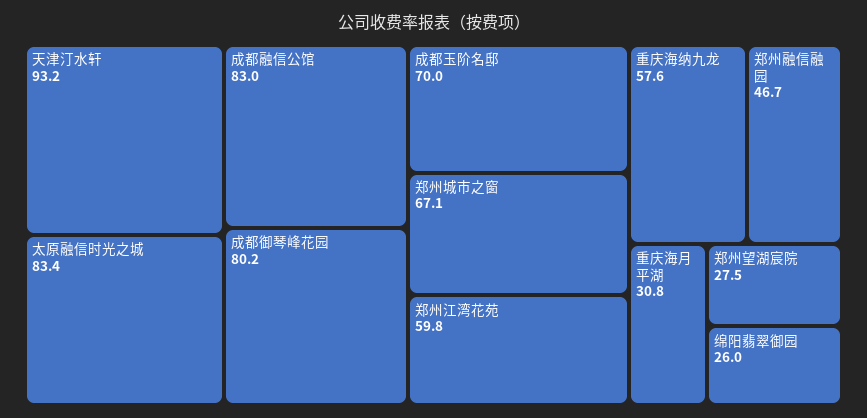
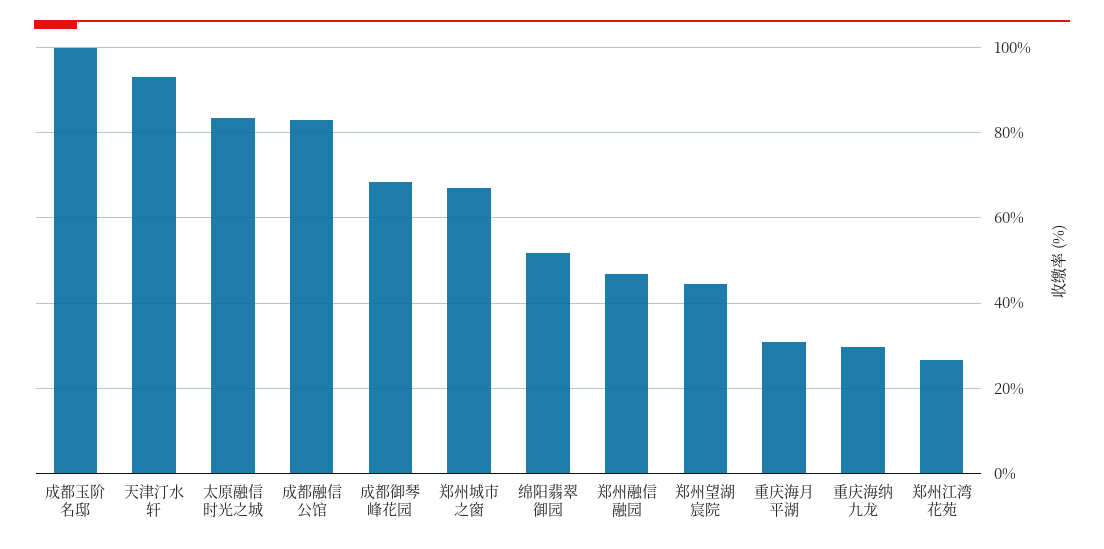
成都御琴峰花园: 80.2 -> 68
成都玉阶名邸: 70 -> 100
郑州江湾花苑: 59.8 -> 26
重庆海纳九龙: 57.6 -> 30
郑州望湖宸院: 27.5 -> 44
绵阳翡翠御园: 26 -> 52

